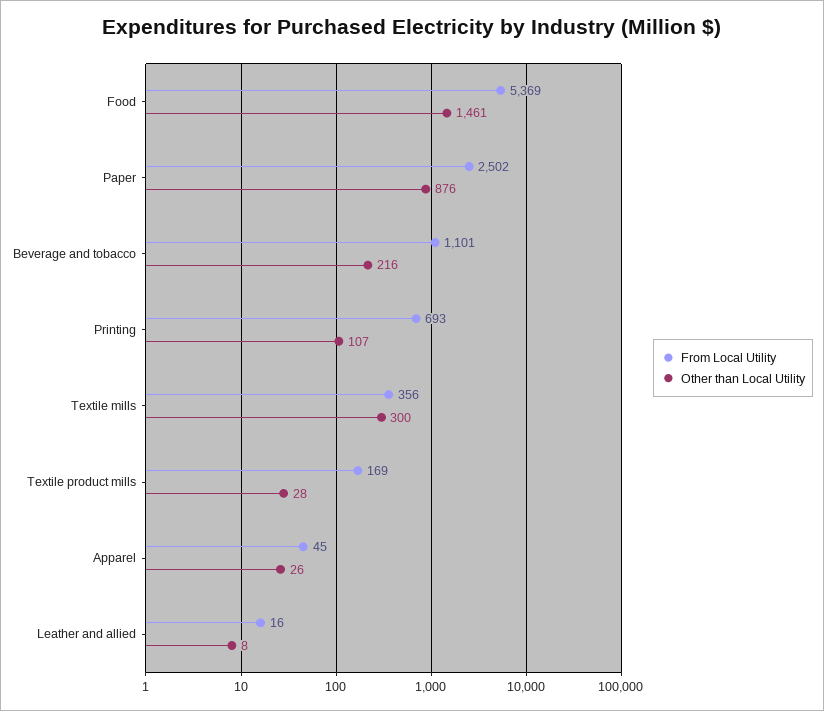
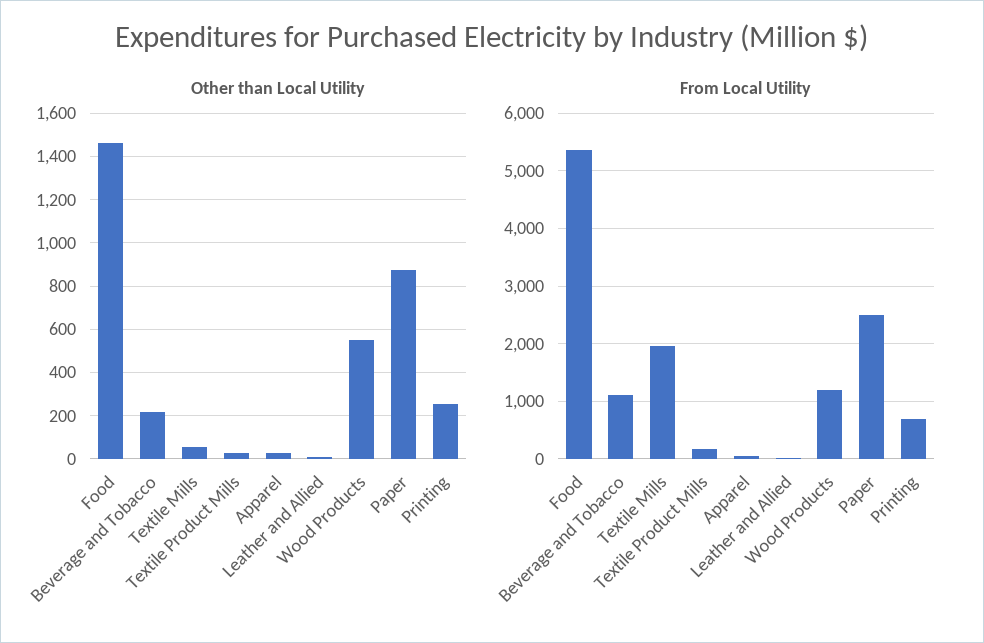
Other than Local Utility, Printing: 107 -> 250
From Local Utility, Textile mills: 356 -> 2000
Other than Local Utility, Textile mills: 300 -> 50
Other than Local Utility, Wood Products: none -> 550
From Local Utility, Wood Products: none -> 1200

